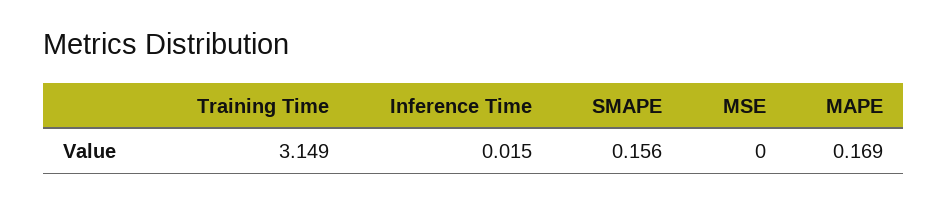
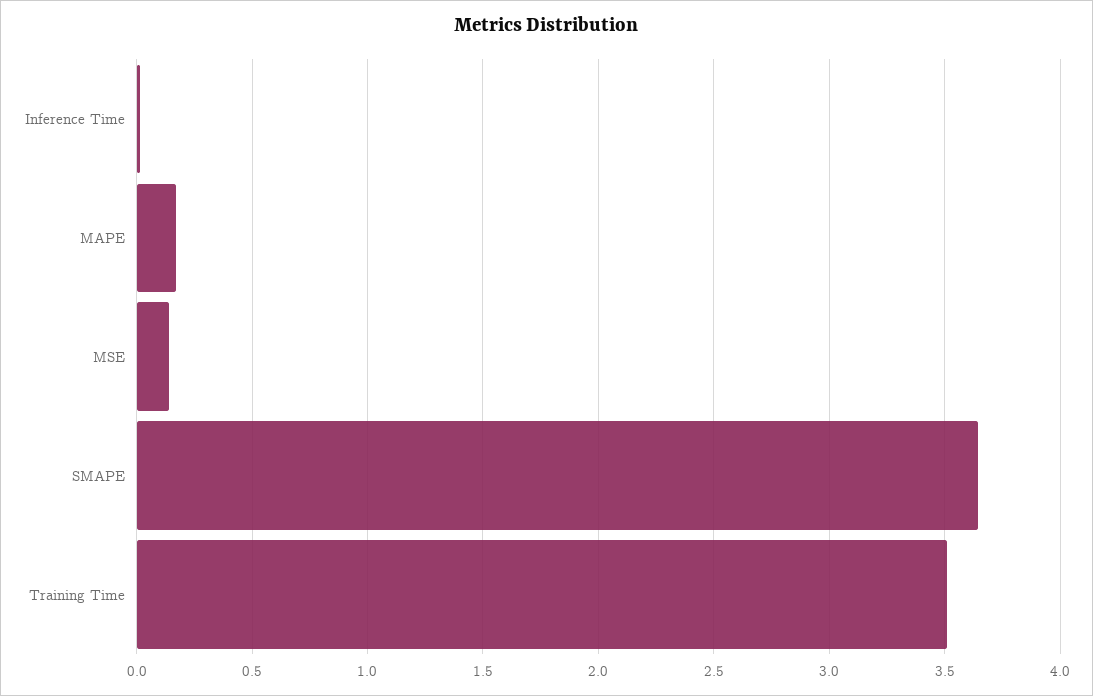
Training Time: 3.149 -> 3.5
SMAPE: 0.156 -> 3.65
MSE: 0 -> 0.15

